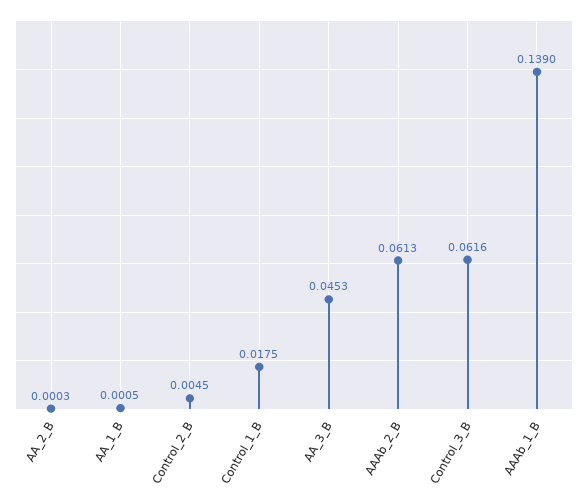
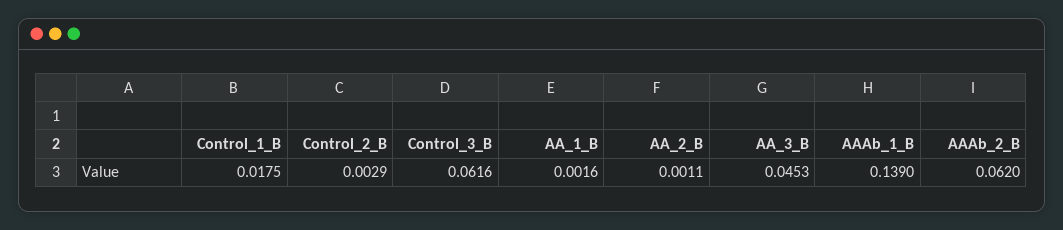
AA_2_B: 0.0003 -> 0.0011
AA_1_B: 0.0005 -> 0.0016
Control_2_B: 0.0045 -> 0.0029
AAAb_2_B: 0.0613 -> 0.062

